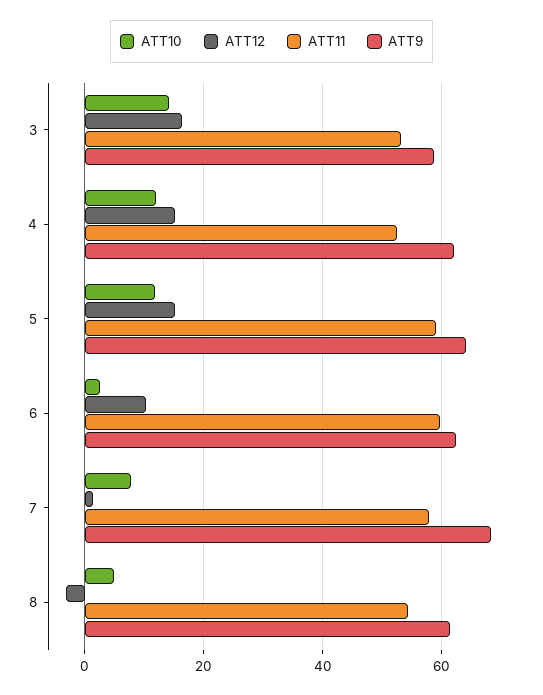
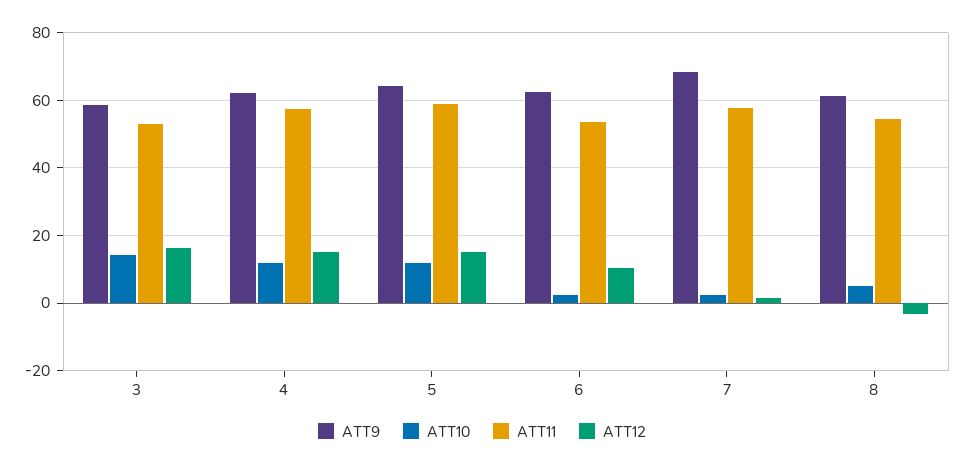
ATT11, 4: 52 -> 58
ATT11, 6: 60 -> 54
ATT10, 7: 8 -> 2

